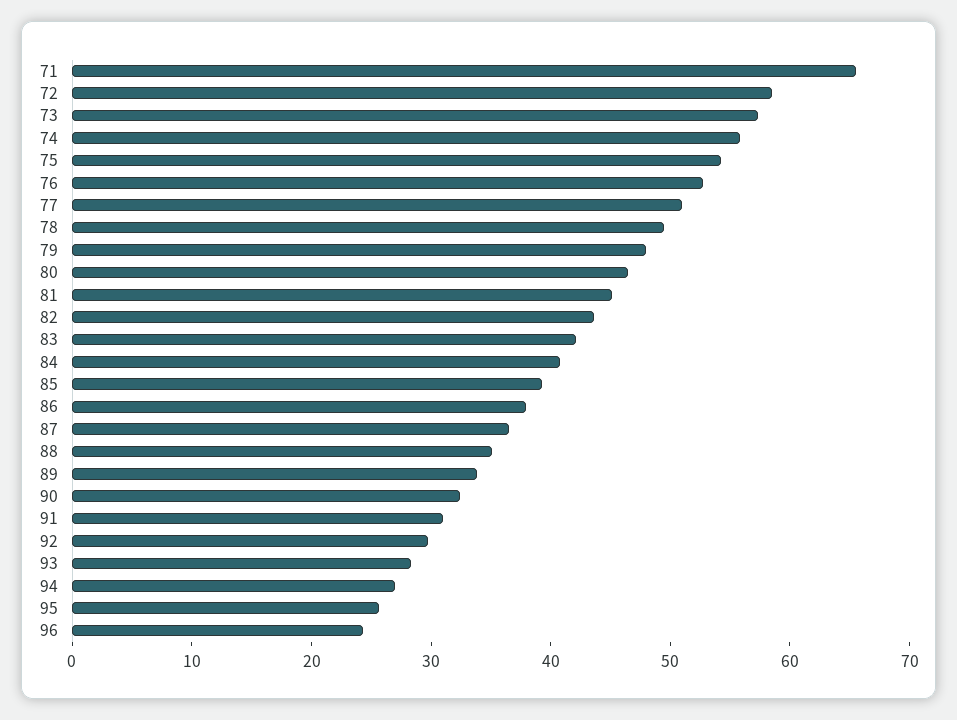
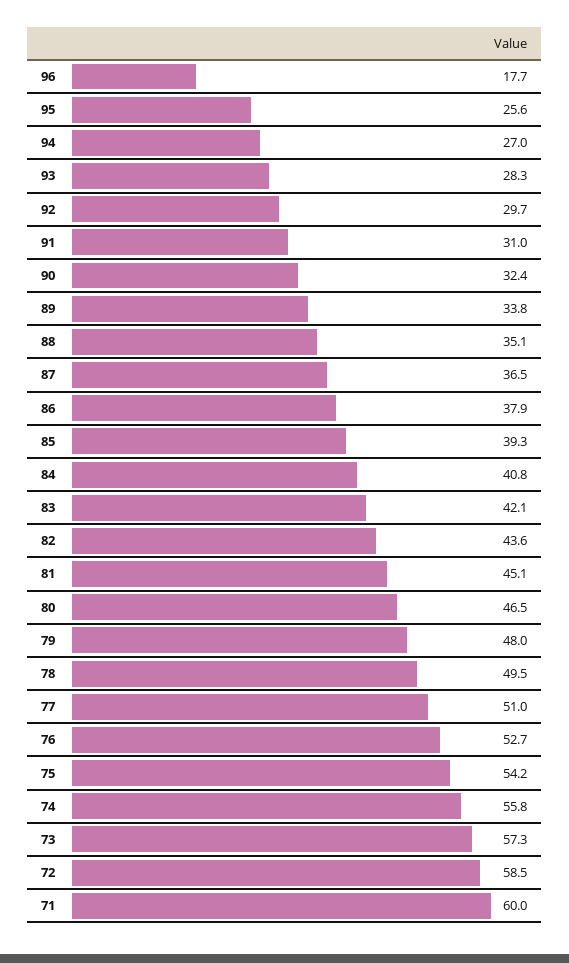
71: 66 -> 60
96: 24 -> 17.7

